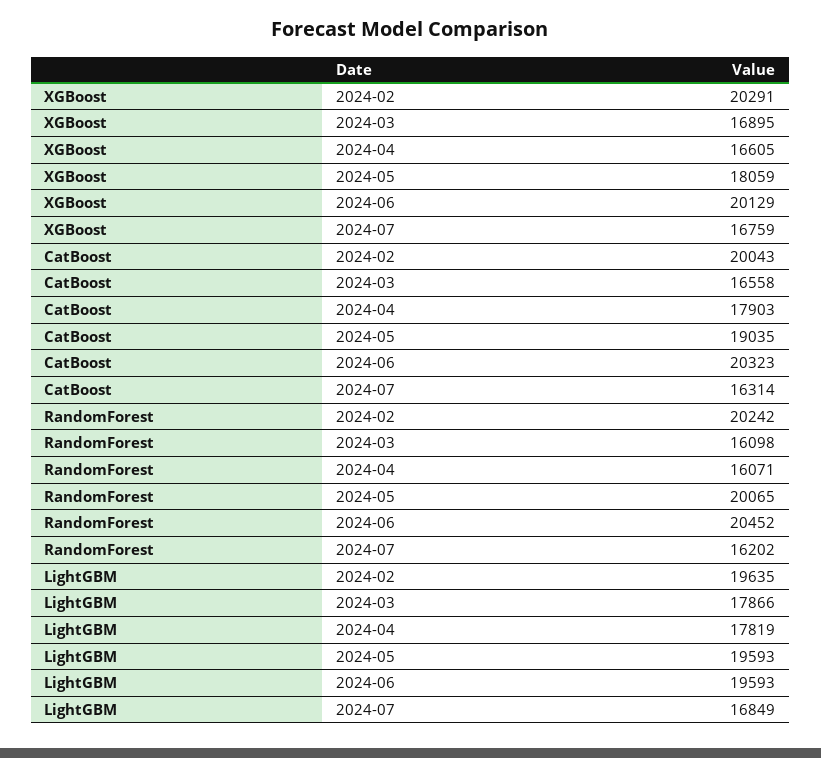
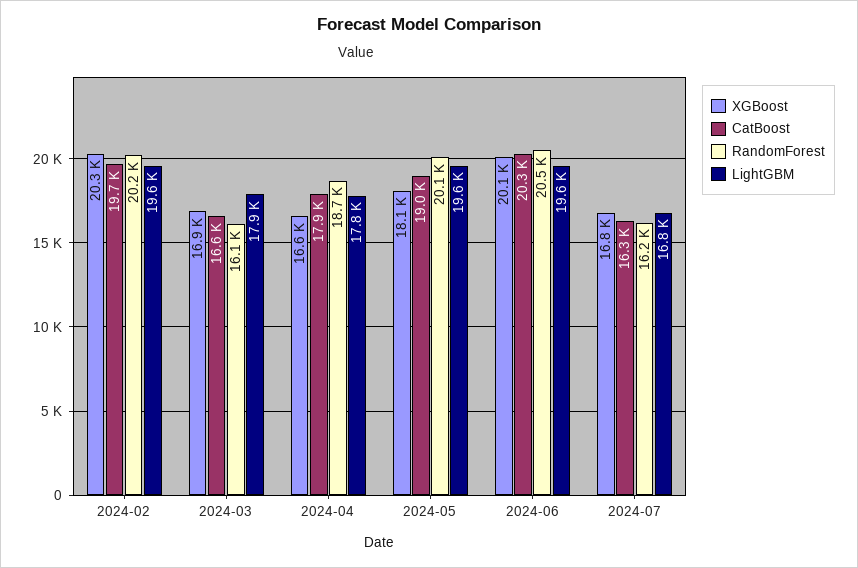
CatBoost, 2024-02: 20043 -> 19700
RandomForest, 2024-04: 16071 -> 18700

